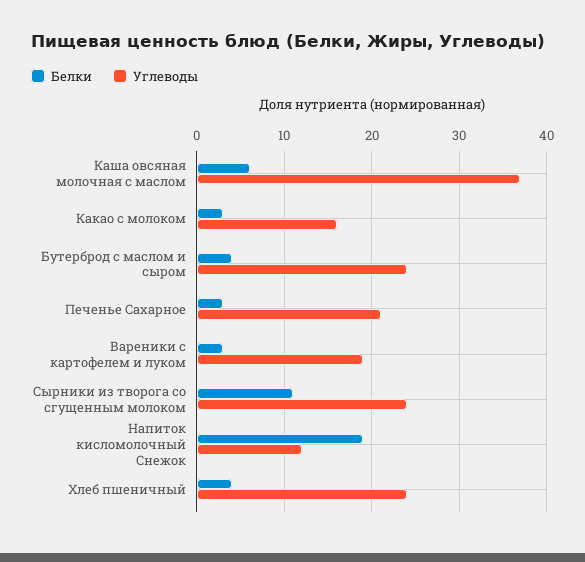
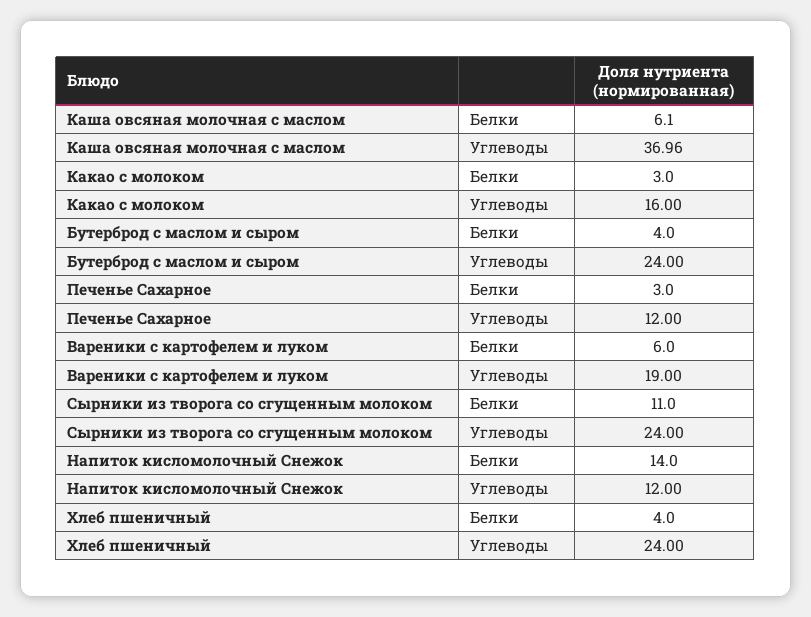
Углеводы, Печенье Сахарное: 21 -> 12
Белки, Вареники с картофелем и луком: 3 -> 6
Белки, Напиток кисломолочный Снежок: 19 -> 14

